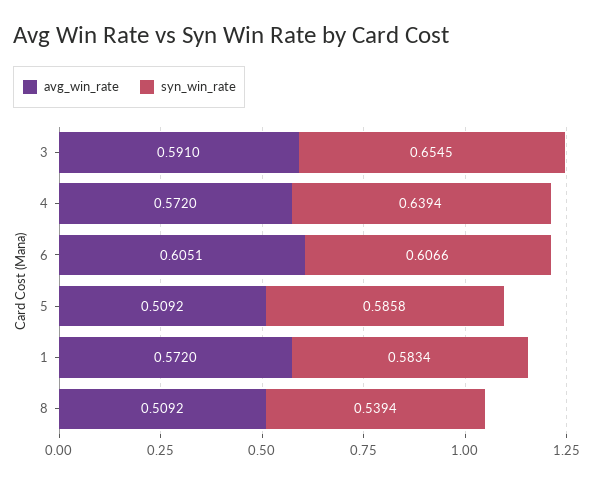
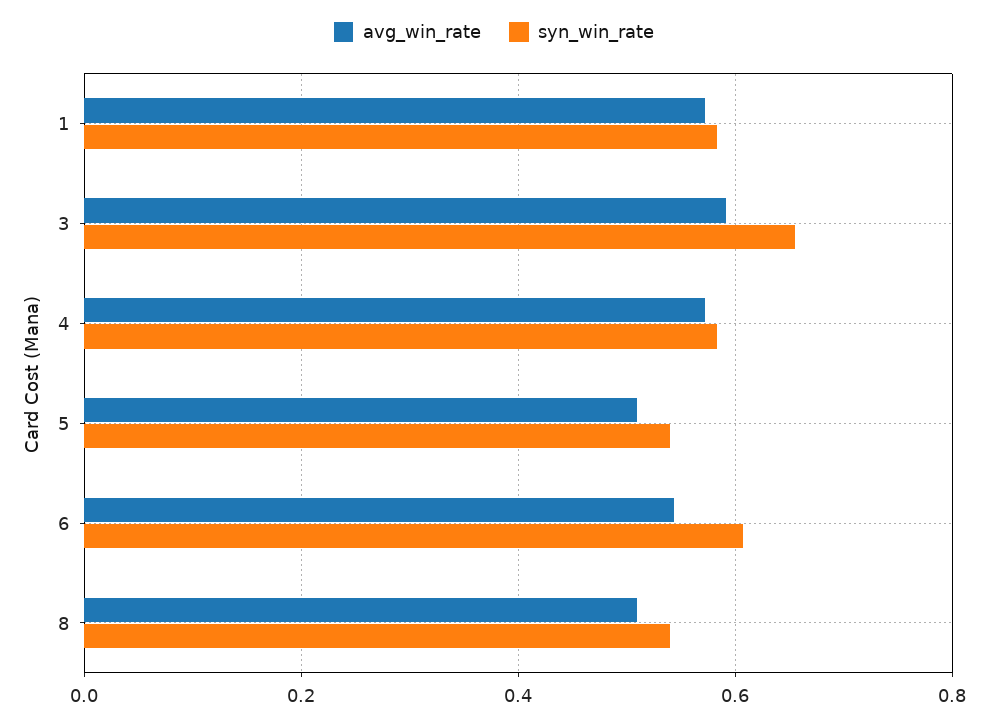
syn_win_rate, 4: 0.6394 -> 0.58
avg_win_rate, 6: 0.6051 -> 0.54
syn_win_rate, 5: 0.5858 -> 0.54

